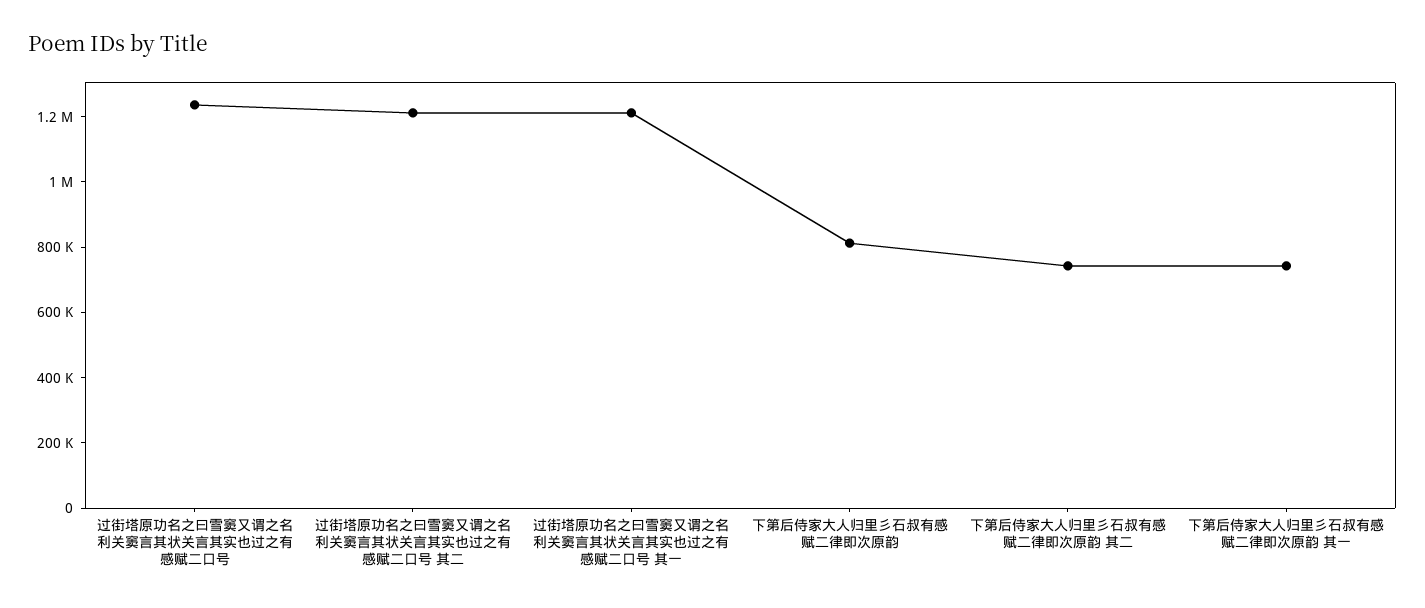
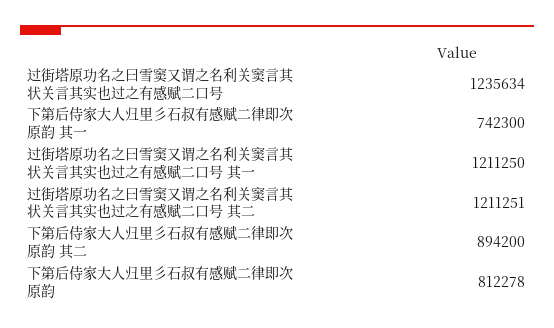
下第后侍家大人归里彡石叔有感赋二律即次原韵 其二: 750000 -> 894200

